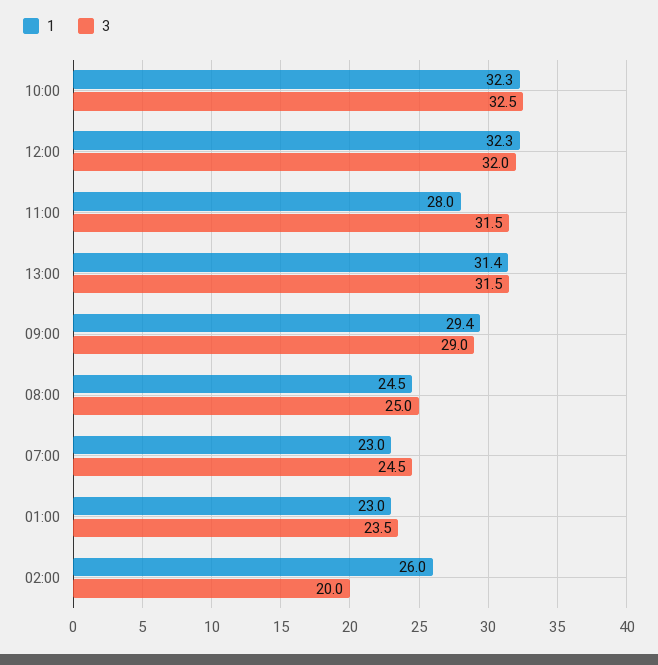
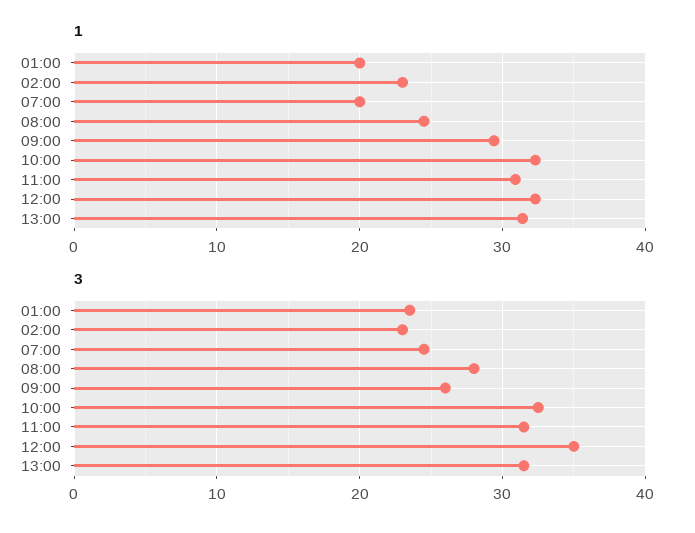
3, 12:00: 32 -> 35
1, 11:00: 28 -> 31
3, 09:00: 29 -> 26
3, 08:00: 25 -> 28
1, 07:00: 23 -> 20
1, 01:00: 23 -> 20
1, 02:00: 26 -> 23
3, 02:00: 20 -> 23

